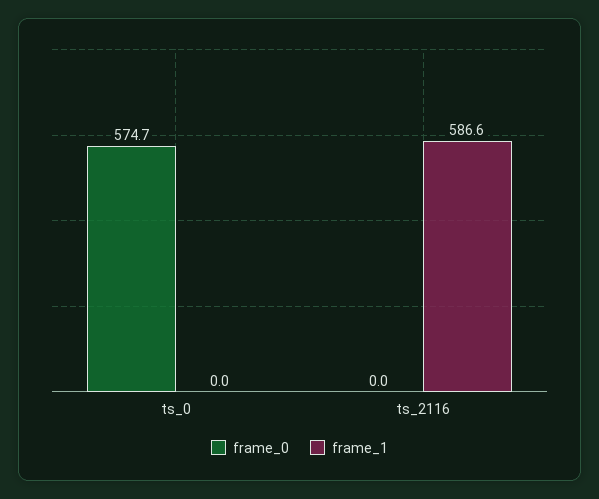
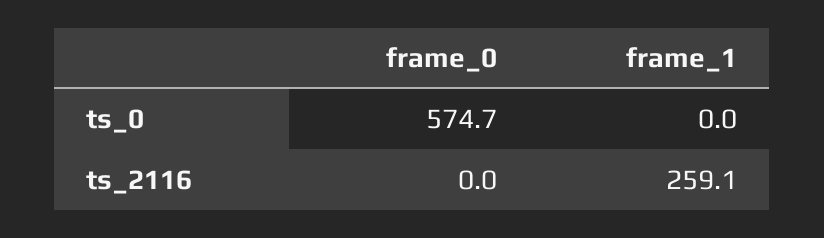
frame_1, ts_2116: 586.6 -> 259.1

